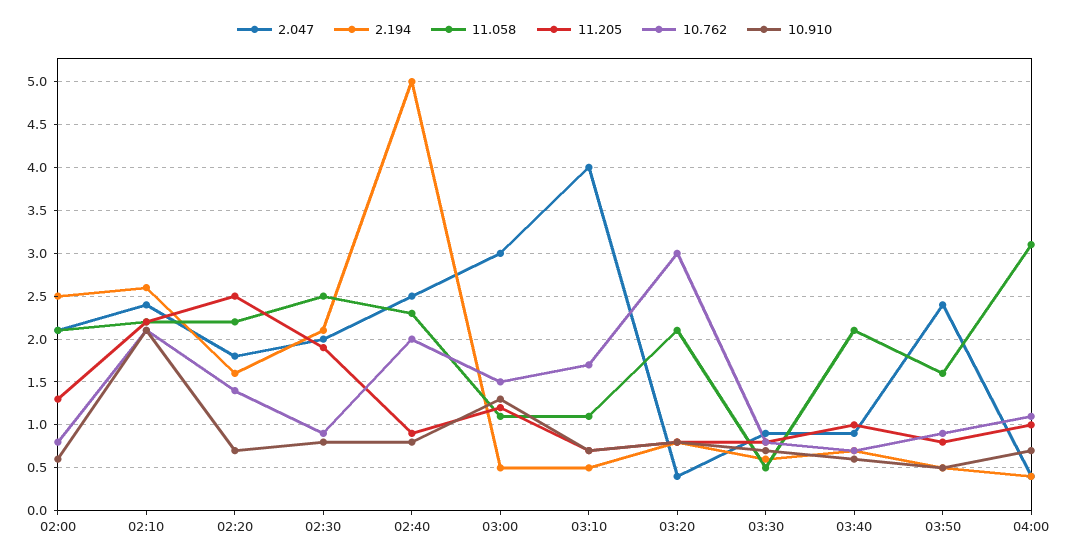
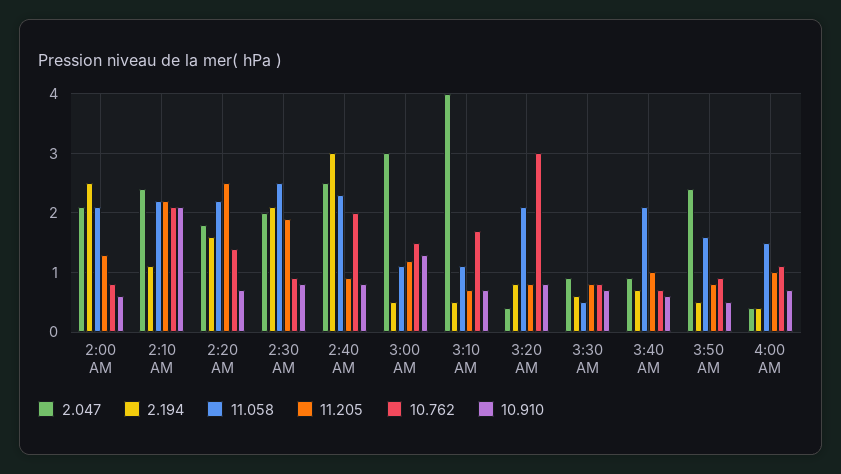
2.194, 02:10: 2.6 -> 1
2.194, 02:40: 5 -> 3
11.058, 04:00: 3.1 -> 1.5

